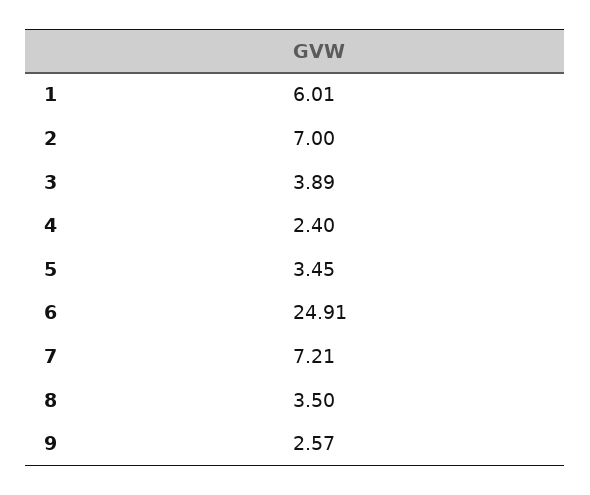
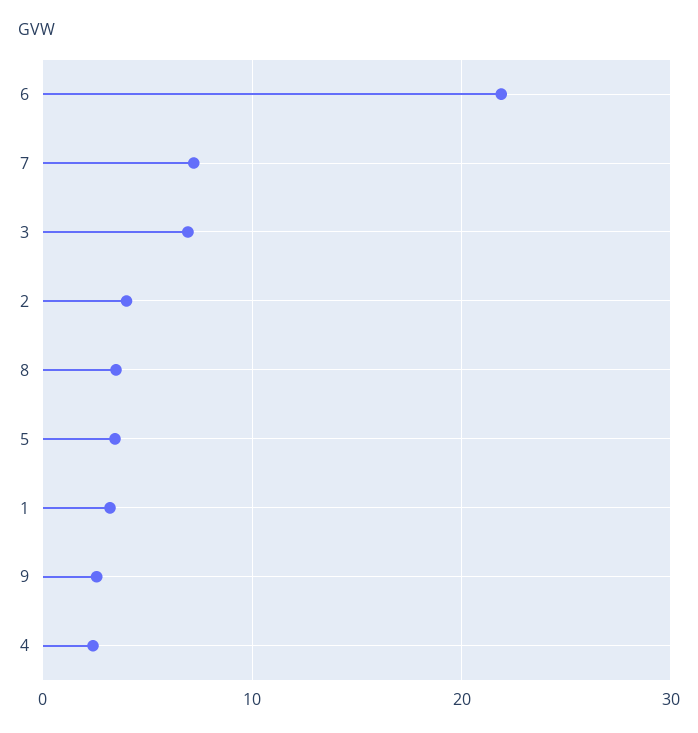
1: 6.01 -> 3
2: 7 -> 4
3: 3.89 -> 7
6: 24.91 -> 22

